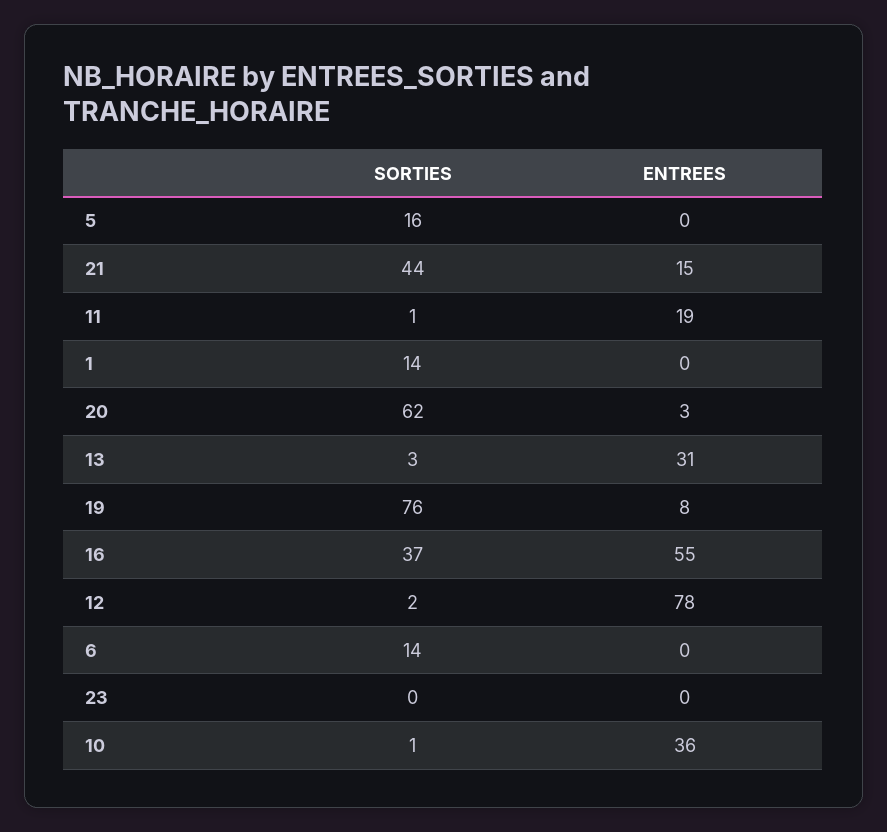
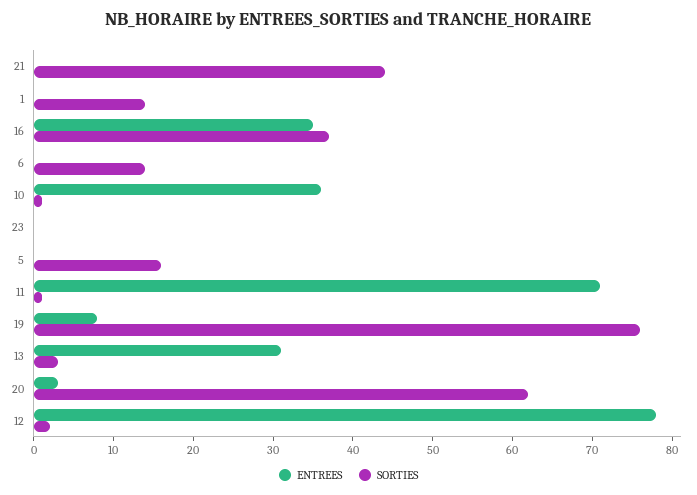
ENTREES, 21: 15 -> 0
ENTREES, 11: 19 -> 70
ENTREES, 16: 55 -> 35

